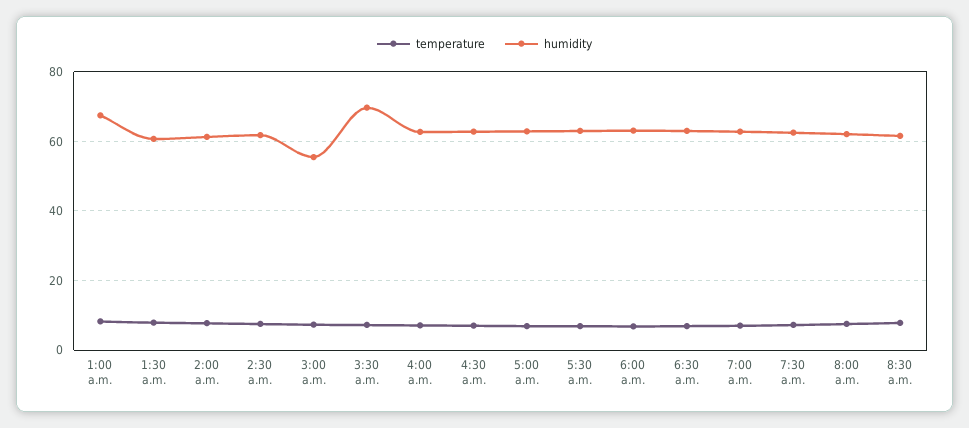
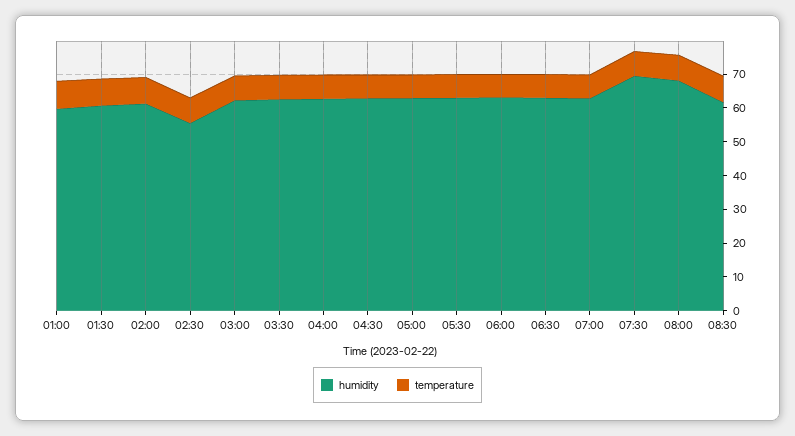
humidity, 1:00 a.m.: 68 -> 60
humidity, 2:30 a.m.: 62 -> 55
humidity, 3:00 a.m.: 56 -> 62.5
humidity, 3:30 a.m.: 70 -> 62.5
humidity, 7:30 a.m.: 62 -> 70
humidity, 8:00 a.m.: 62 -> 67.5

